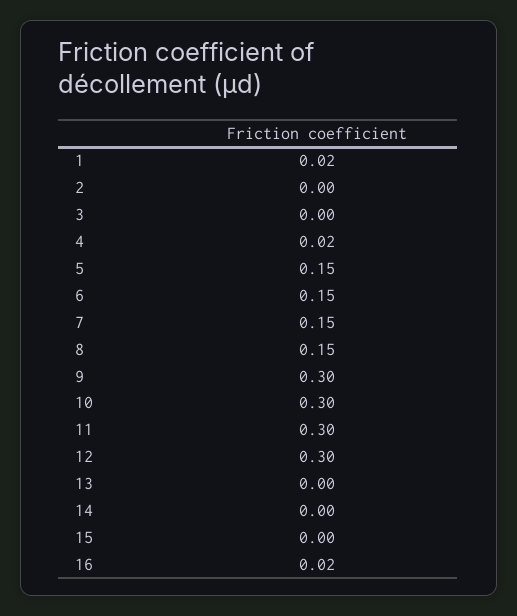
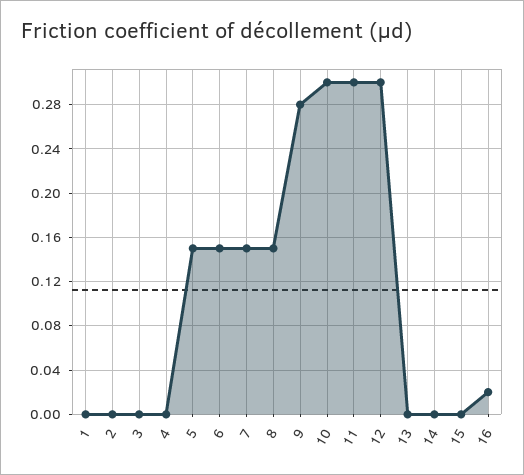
1: 0.02 -> 0
4: 0.02 -> 0
9: 0.3 -> 0.28

